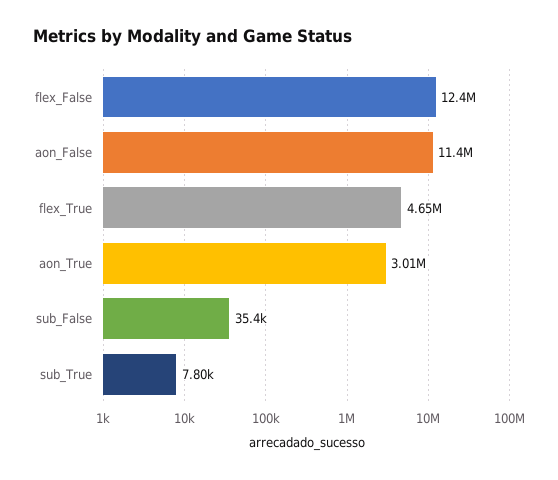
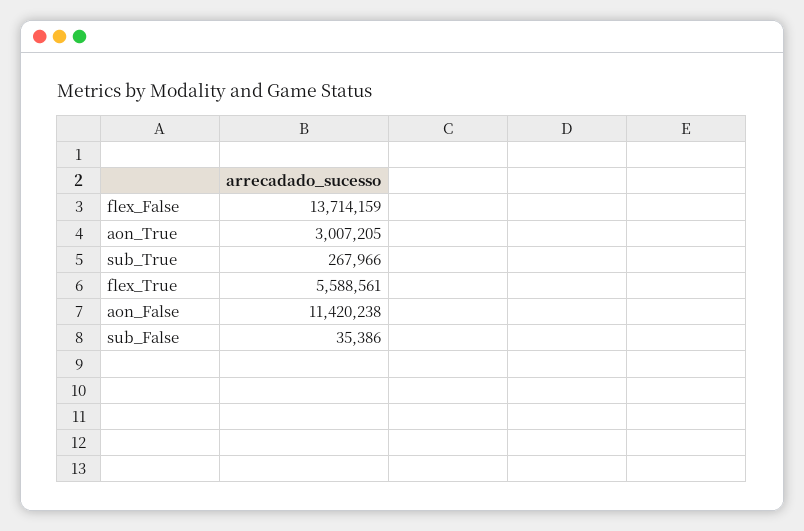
flex_False: 12400000 -> 13714159
flex_True: 4650000 -> 5588561
sub_True: 7800 -> 267966

